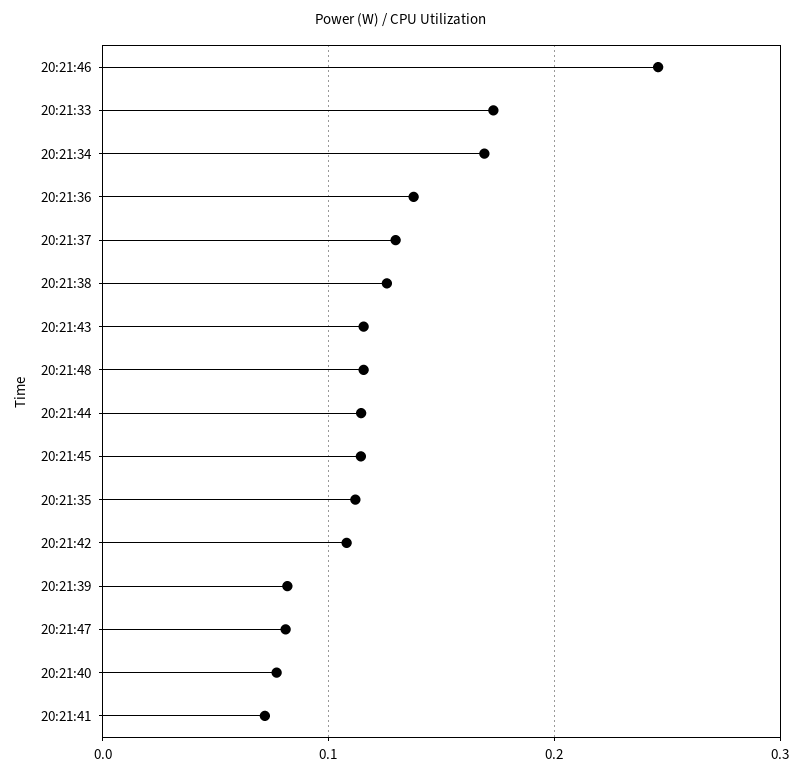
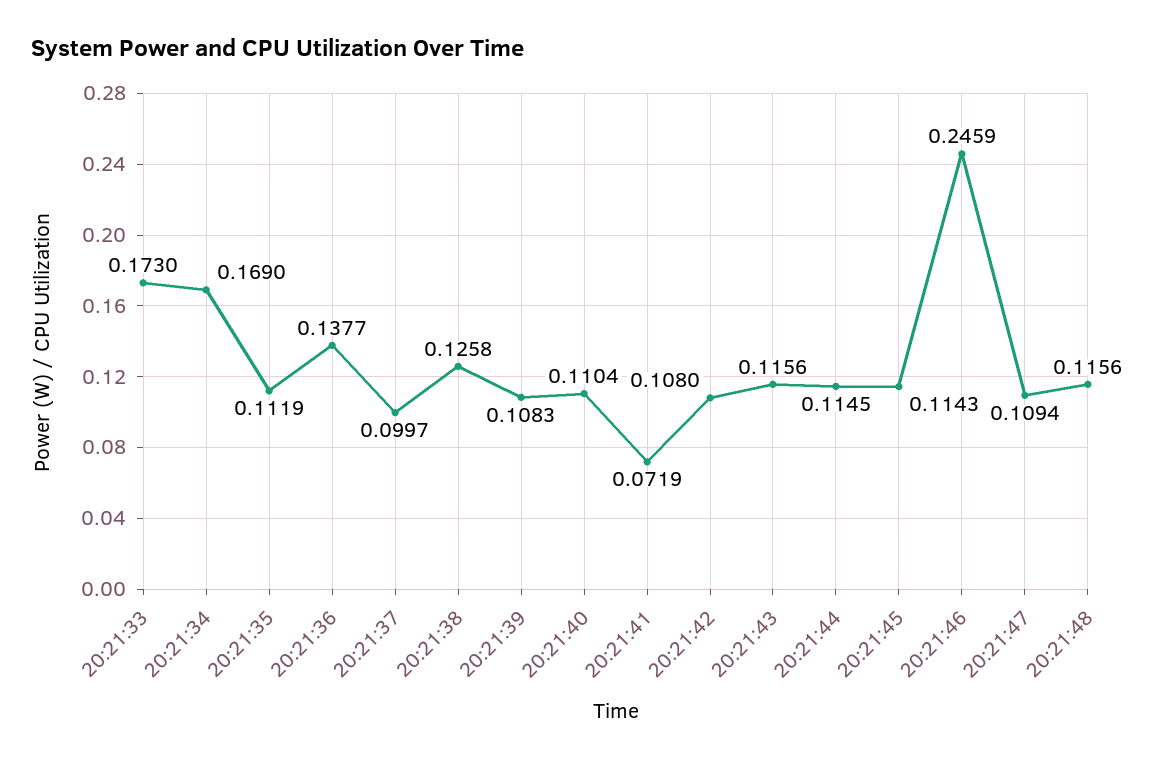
20:21:37: 0.13 -> 0.0997
20:21:39: 0.08 -> 0.1083
20:21:47: 0.08 -> 0.1094
20:21:40: 0.08 -> 0.1104

